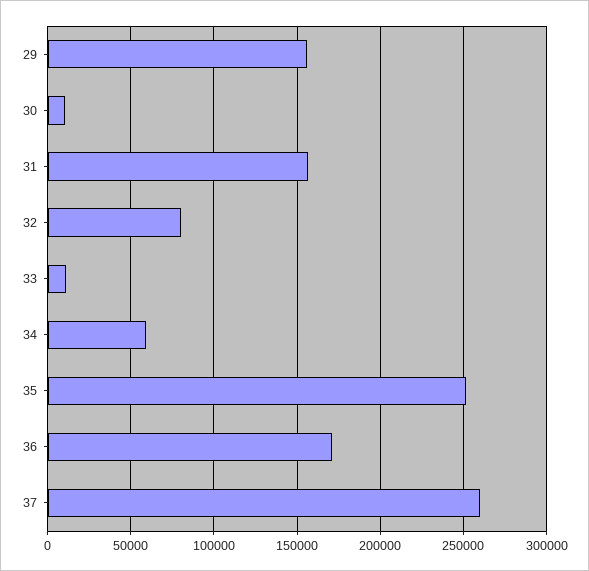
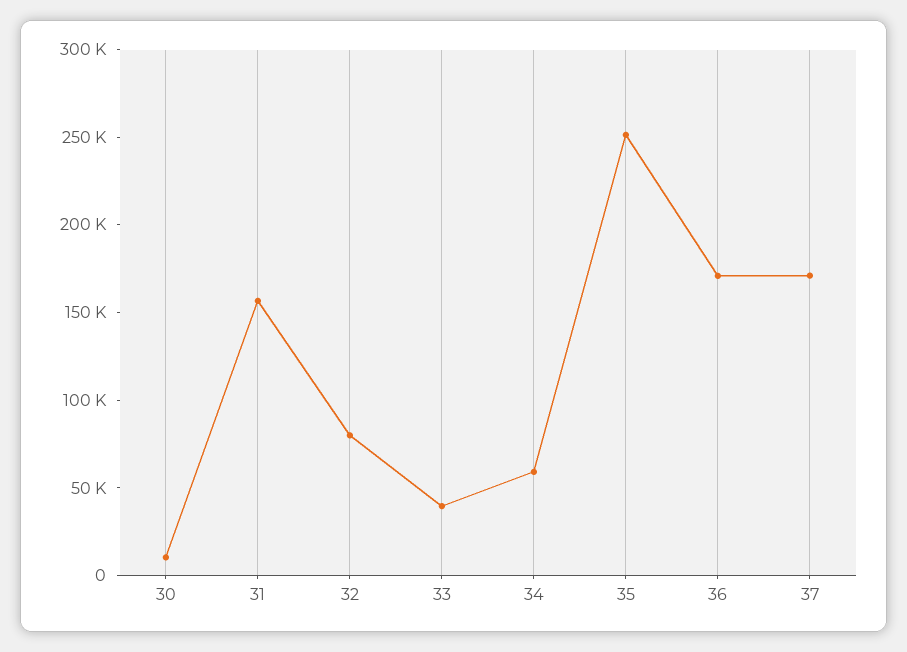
29: 155000 -> none
33: 10000 -> 40000
37: 260000 -> 170000

